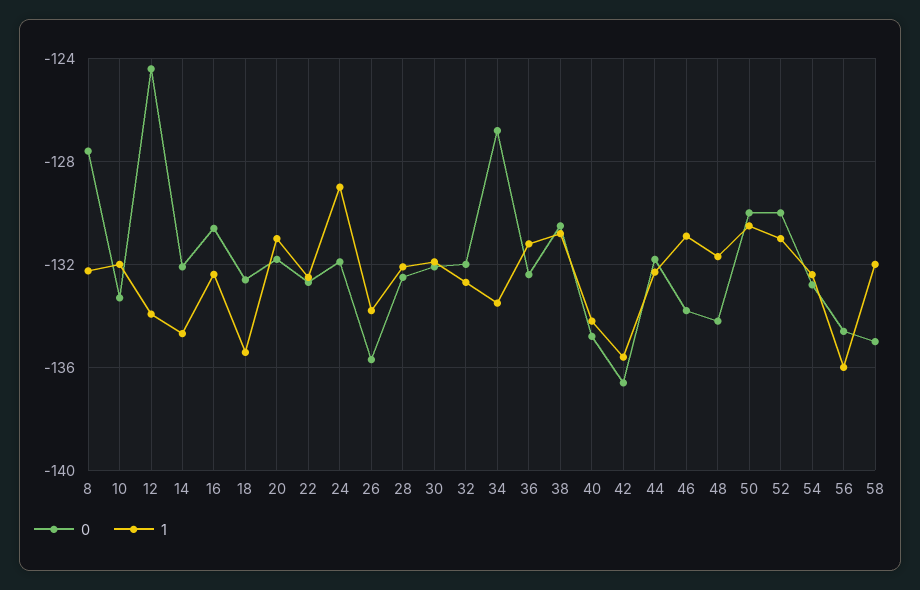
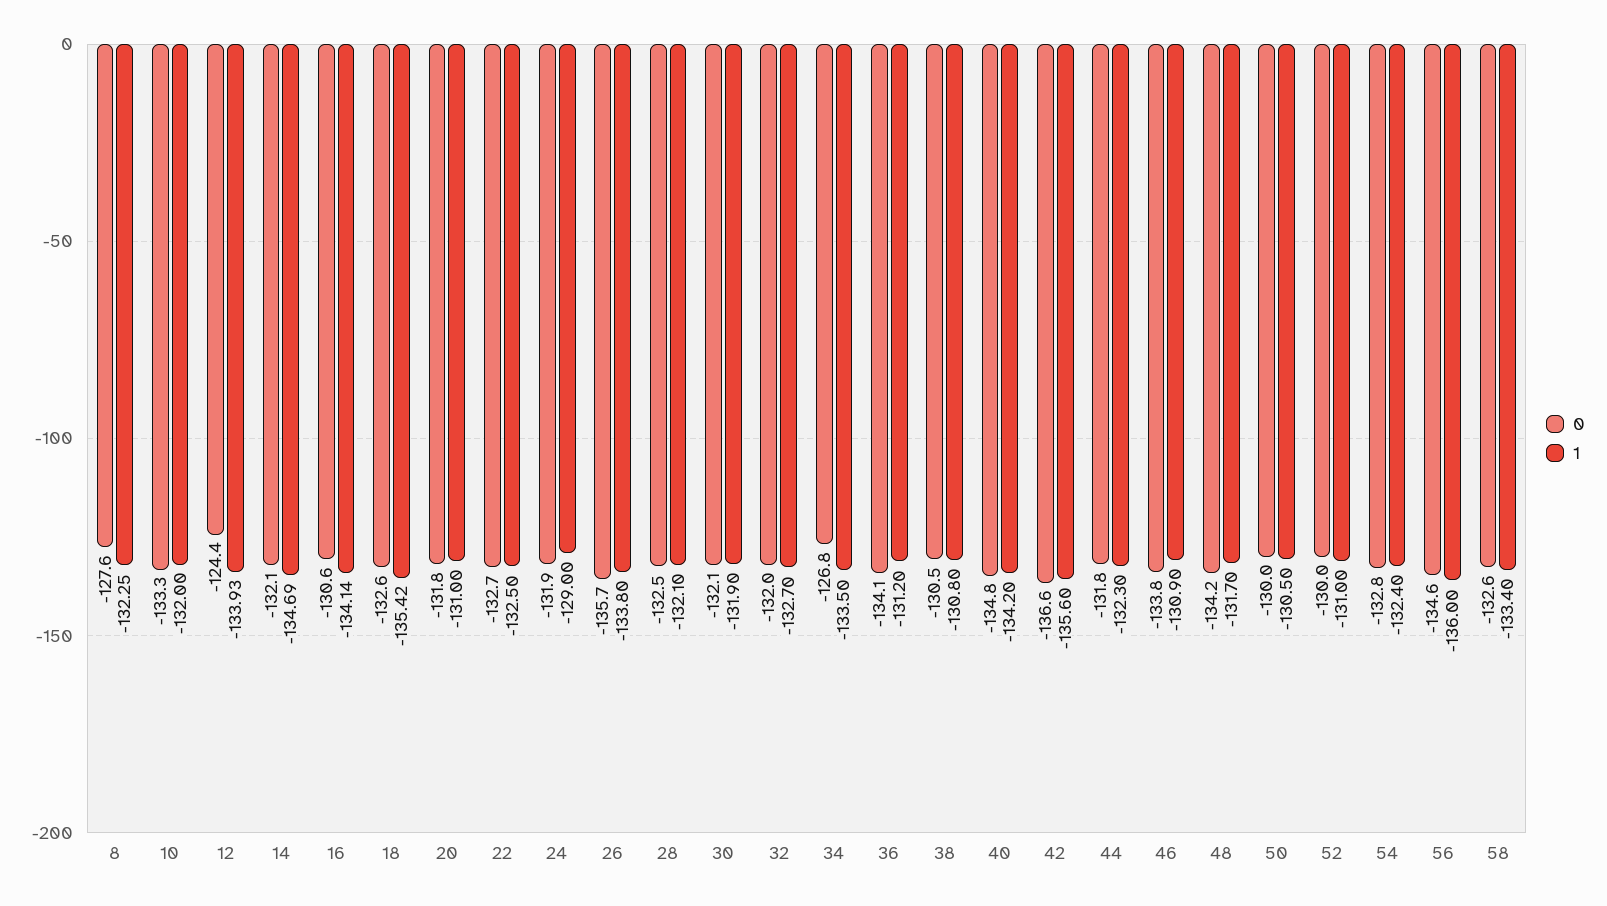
1, 16: -132.5 -> -134.14
0, 36: -132.5 -> -134.1
0, 58: -135 -> -132.6
1, 58: -132 -> -133.4

